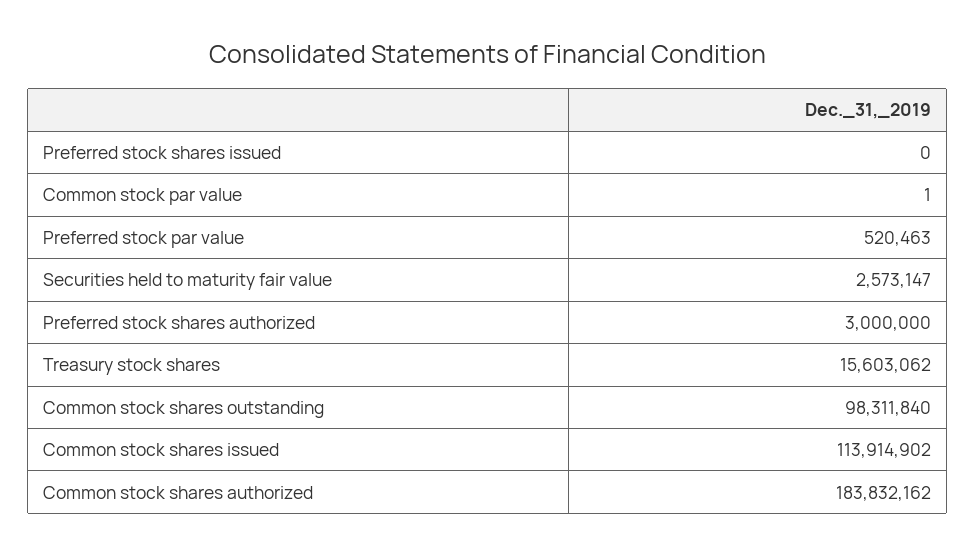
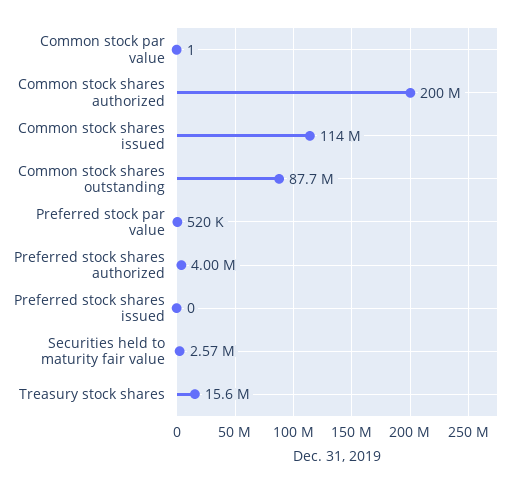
Preferred stock shares authorized: 3000000 -> 4000000
Common stock shares outstanding: 98311840 -> 87700000
Common stock shares authorized: 183832162 -> 200000000

